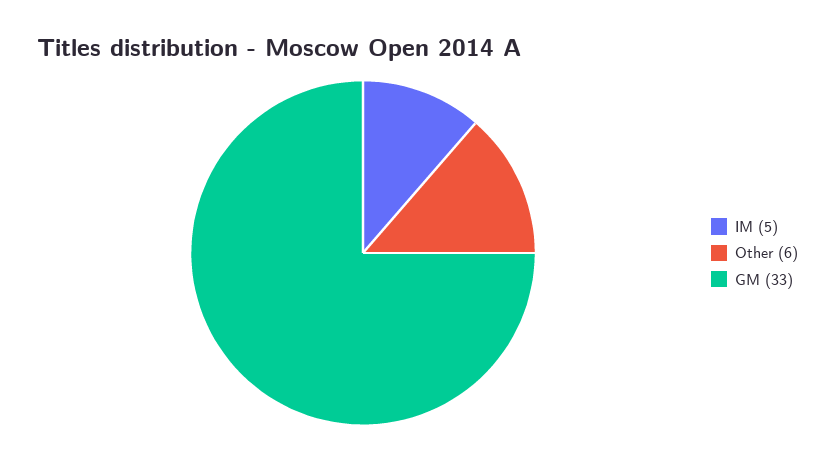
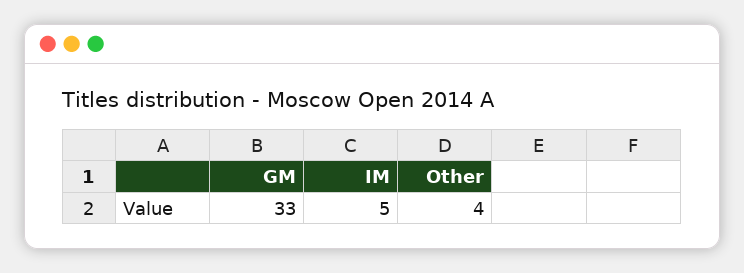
Other: 6 -> 4

